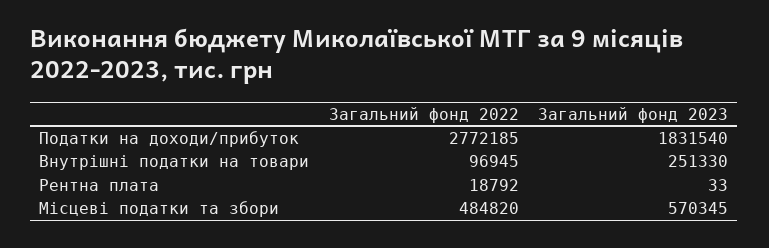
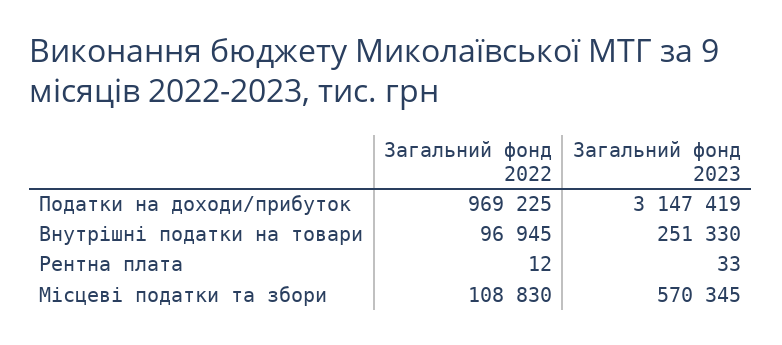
Загальний фонд 2022, Податки на доходи/прибуток: 2772185 -> 969225
Загальний фонд 2023, Податки на доходи/прибуток: 1831540 -> 3147419
Загальний фонд 2022, Рентна плата: 18792 -> 12
Загальний фонд 2022, Місцеві податки та збори: 484820 -> 108830

